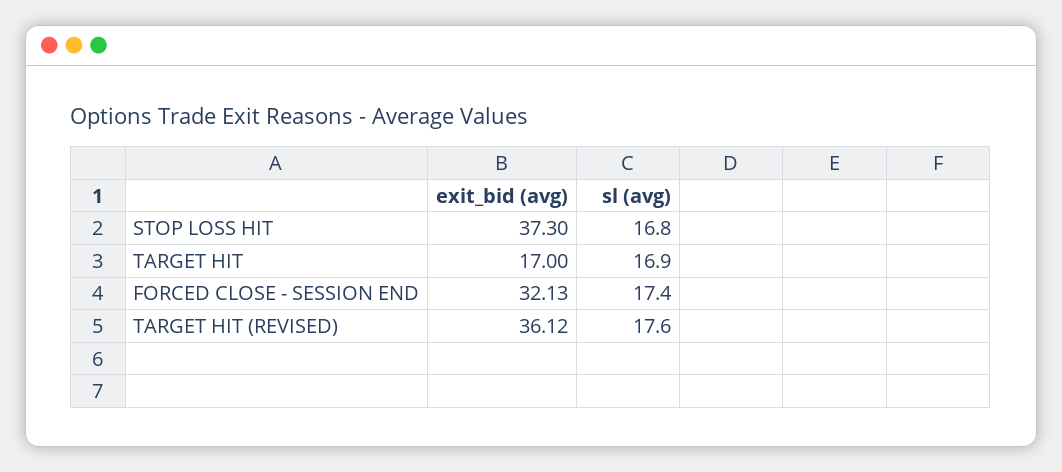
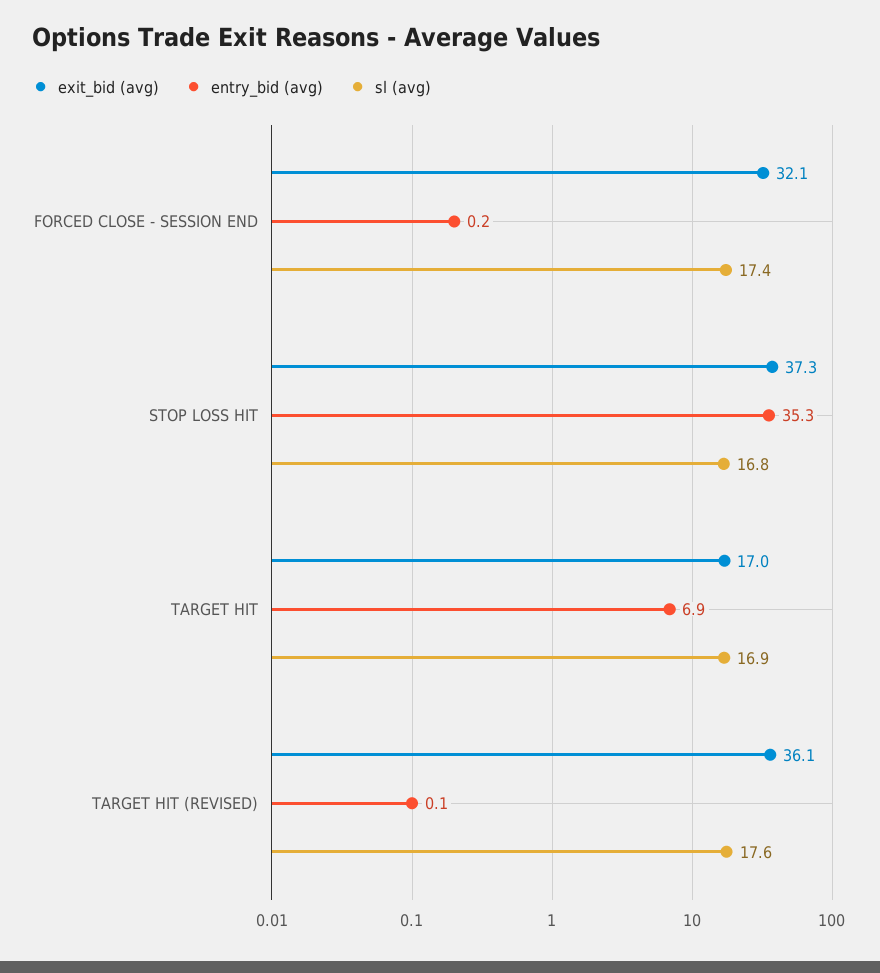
entry_bid (avg), FORCED CLOSE - SESSION END: none -> 0.2
entry_bid (avg), STOP LOSS HIT: none -> 35.3
entry_bid (avg), TARGET HIT: none -> 6.9
entry_bid (avg), TARGET HIT (REVISED): none -> 0.1

